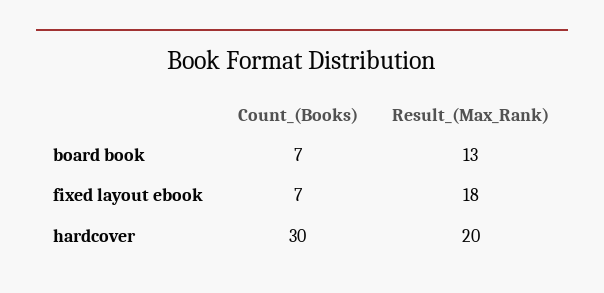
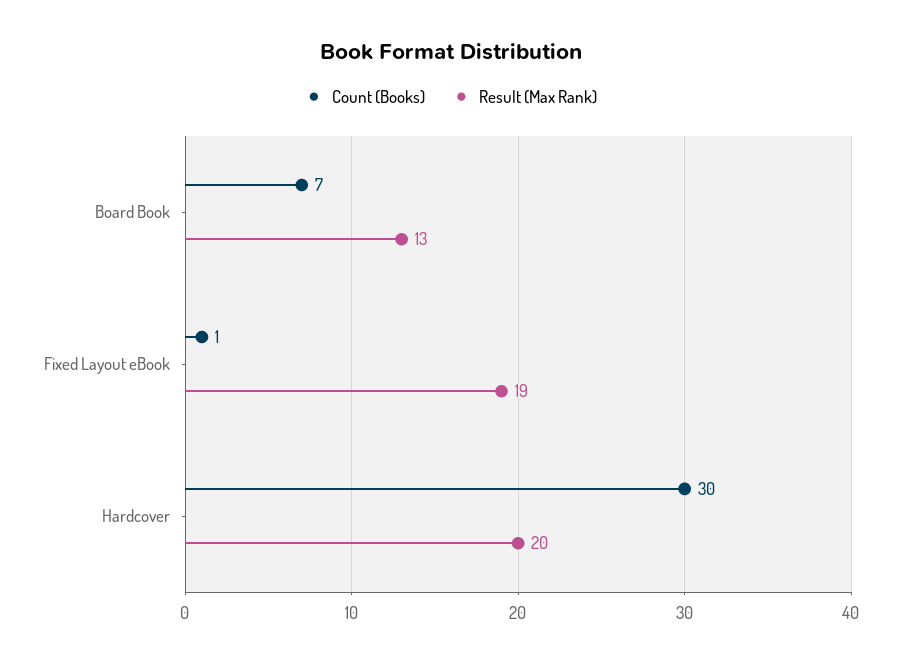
Count_(Books), fixed layout ebook: 7 -> 1
Result_(Max_Rank), fixed layout ebook: 18 -> 19

